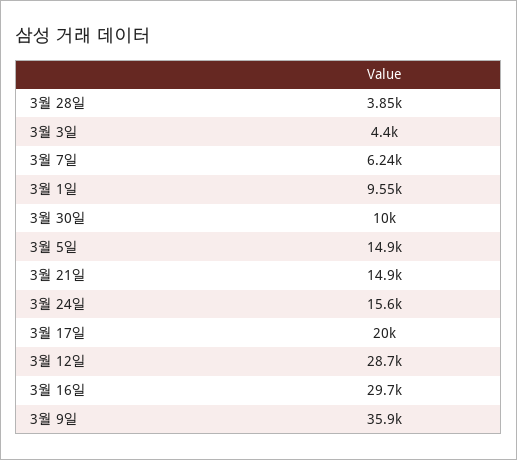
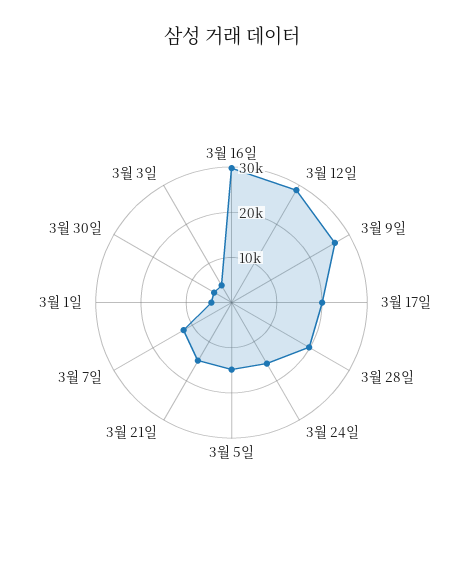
3월 28일: 3850 -> 20000
3월 7일: 6240 -> 12000
3월 1일: 9550 -> 4000
3월 30일: 10000 -> 4000
3월 9일: 35900 -> 26000

